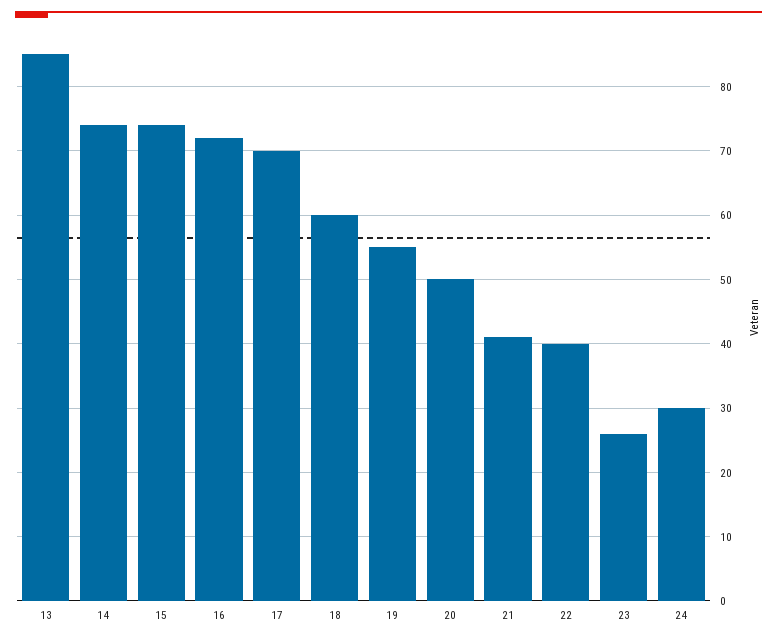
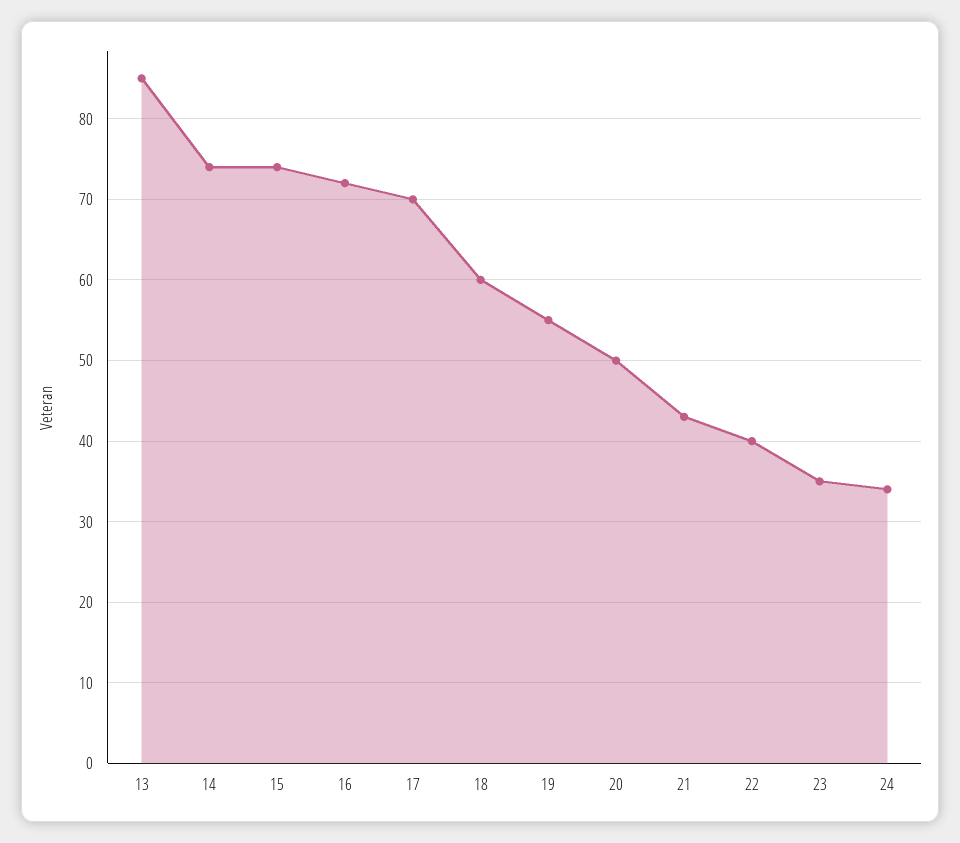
21: 41 -> 43
23: 26 -> 35
24: 30 -> 34

